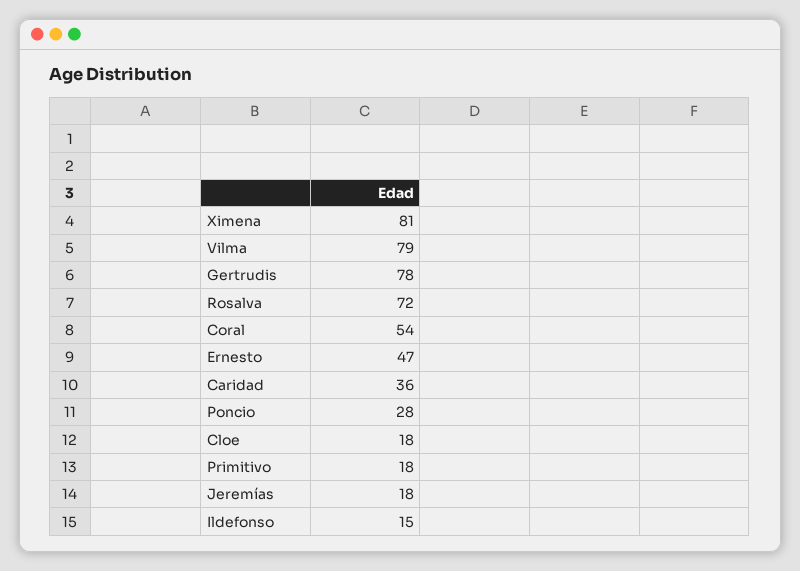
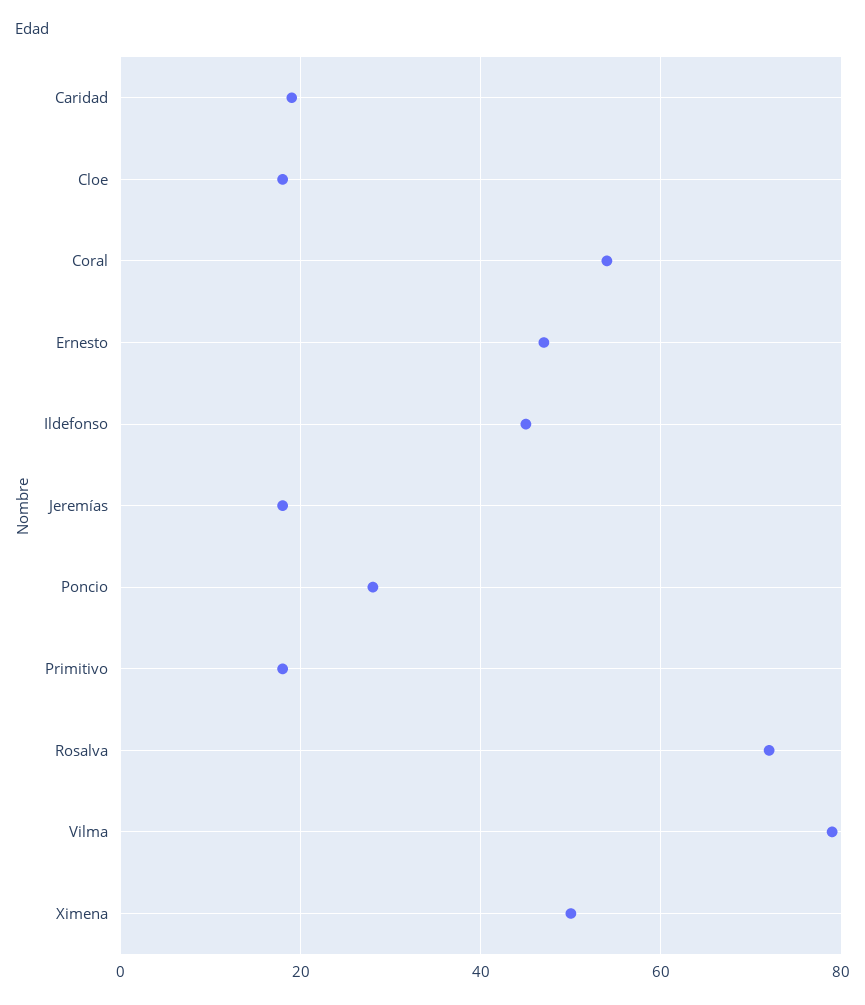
Ximena: 81 -> 50
Gertrudis: 78 -> none
Caridad: 36 -> 20
Ildefonso: 15 -> 45

